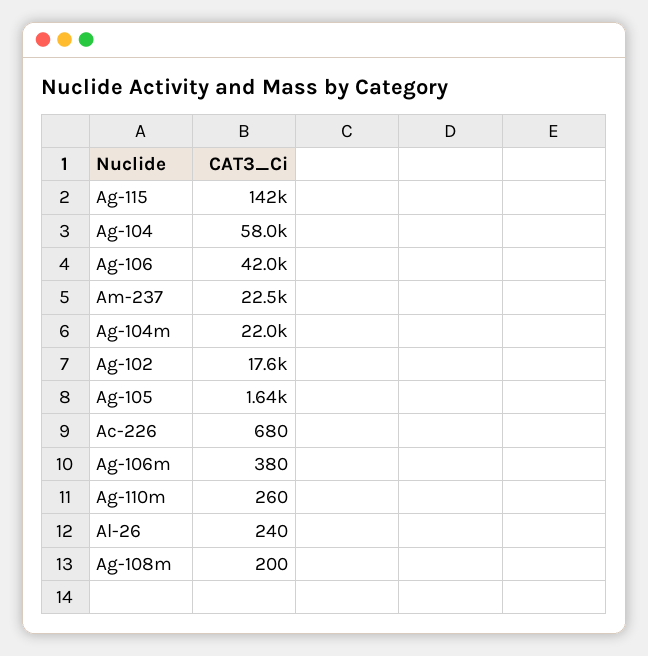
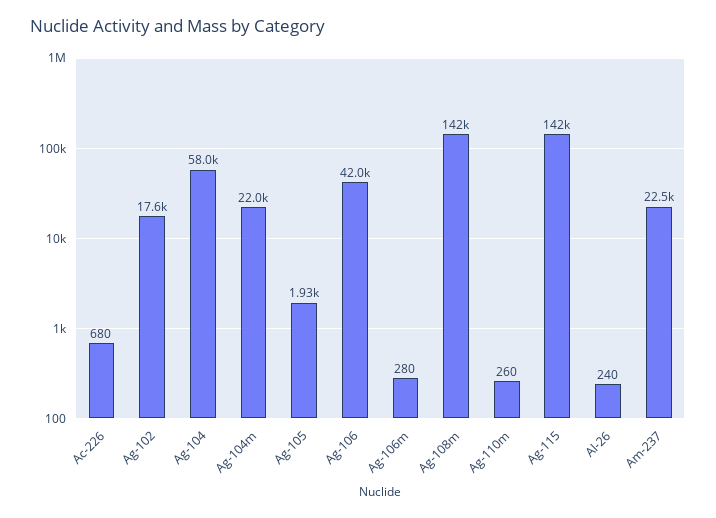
Ag-105: 1640 -> 1930
Ag-106m: 380 -> 280
Ag-108m: 200 -> 142000

